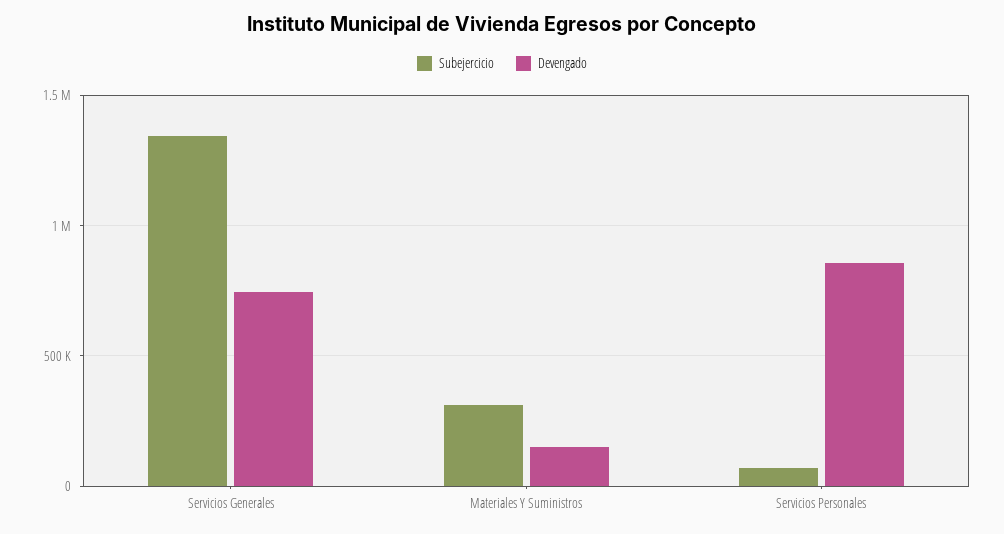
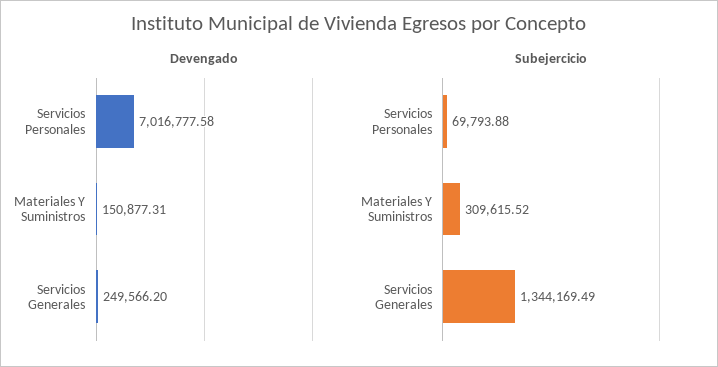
Devengado, Servicios Generales: 750000 -> 249566.2
Devengado, Servicios Personales: 850000 -> 7016777.58

